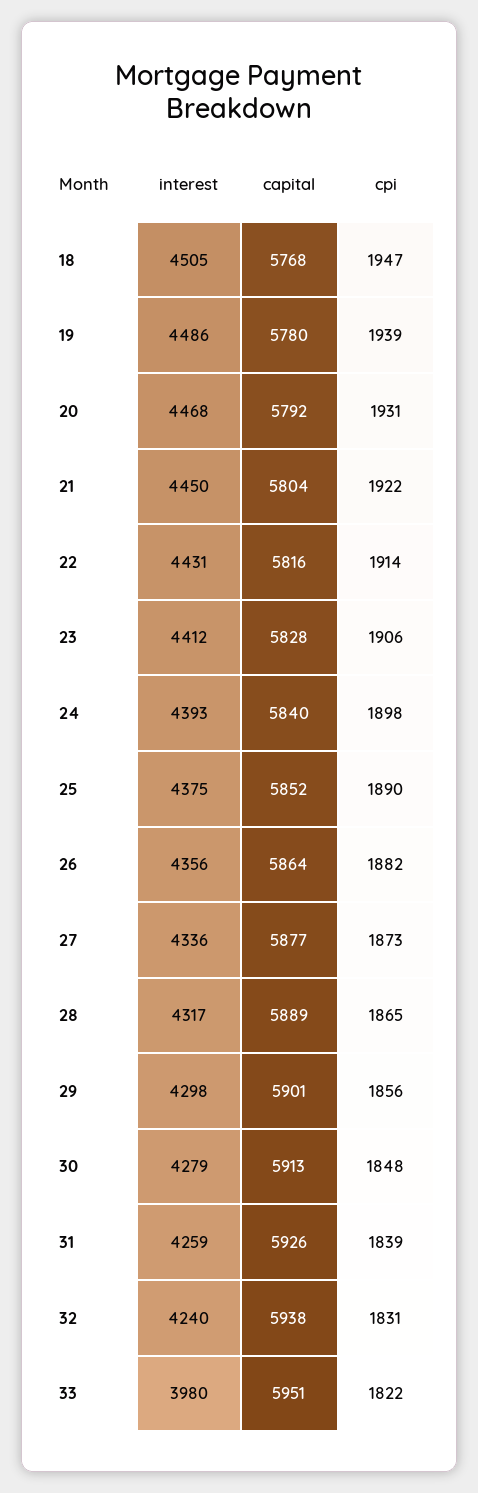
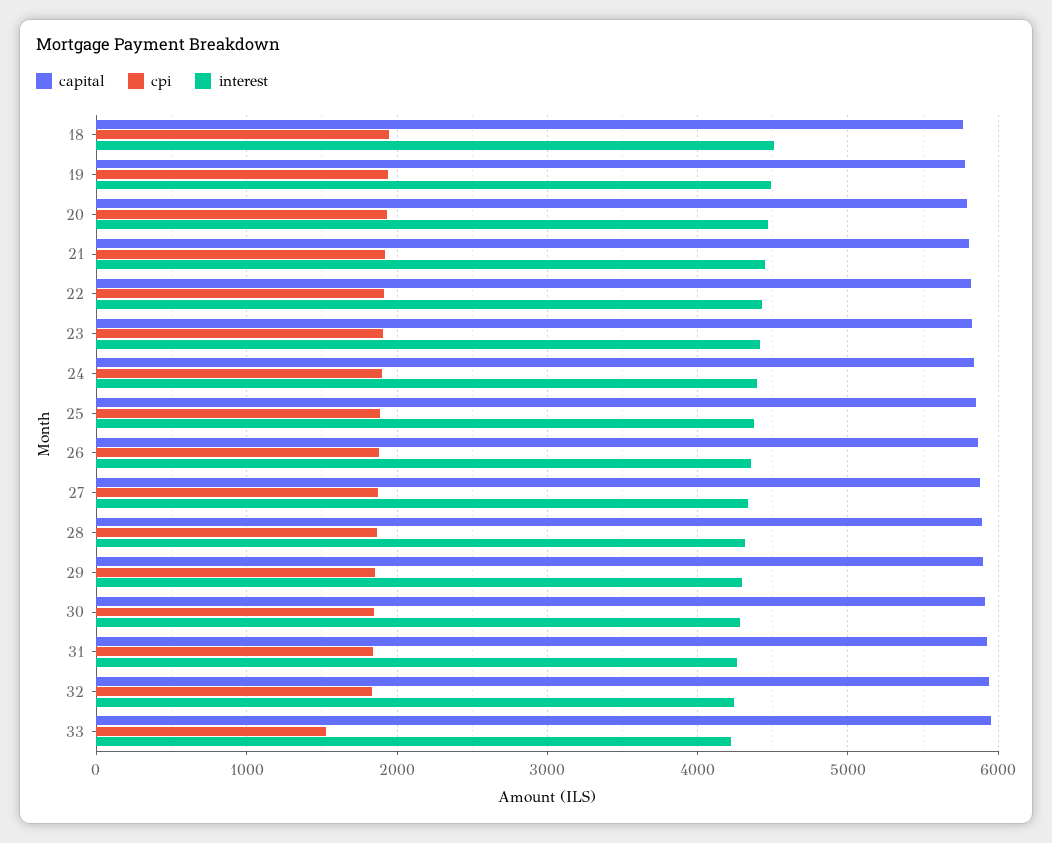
interest, 33: 3980 -> 4200
cpi, 33: 1822 -> 1500

